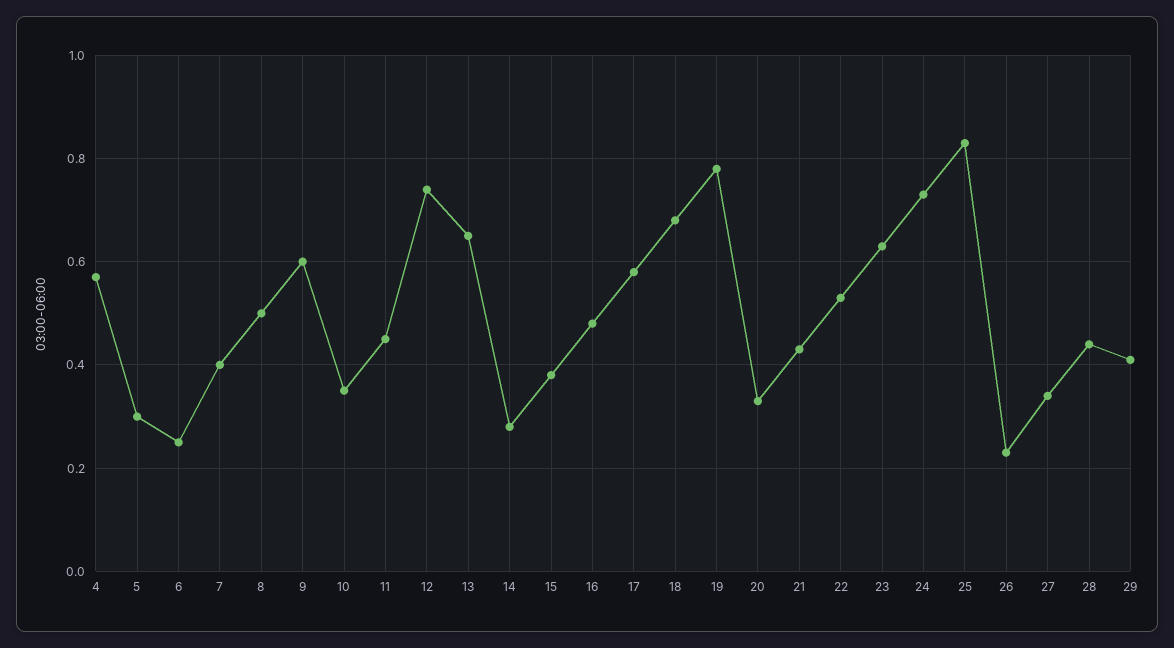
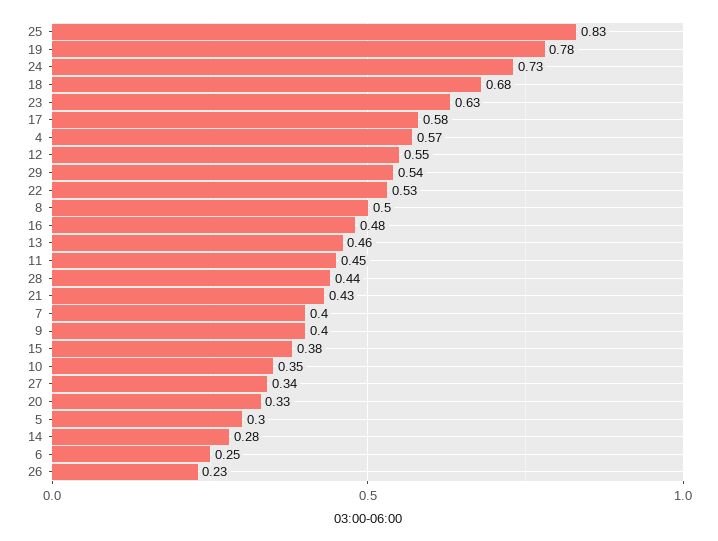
9: 0.6 -> 0.4
12: 0.75 -> 0.55
13: 0.65 -> 0.46
29: 0.4 -> 0.54

